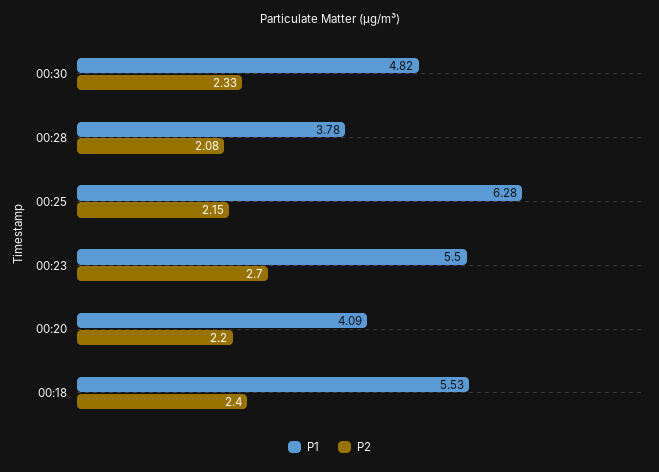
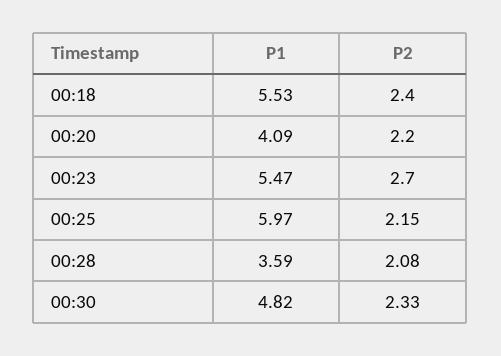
P1, 00:28: 3.78 -> 3.59
P1, 00:25: 6.28 -> 5.97
P1, 00:23: 5.5 -> 5.47

